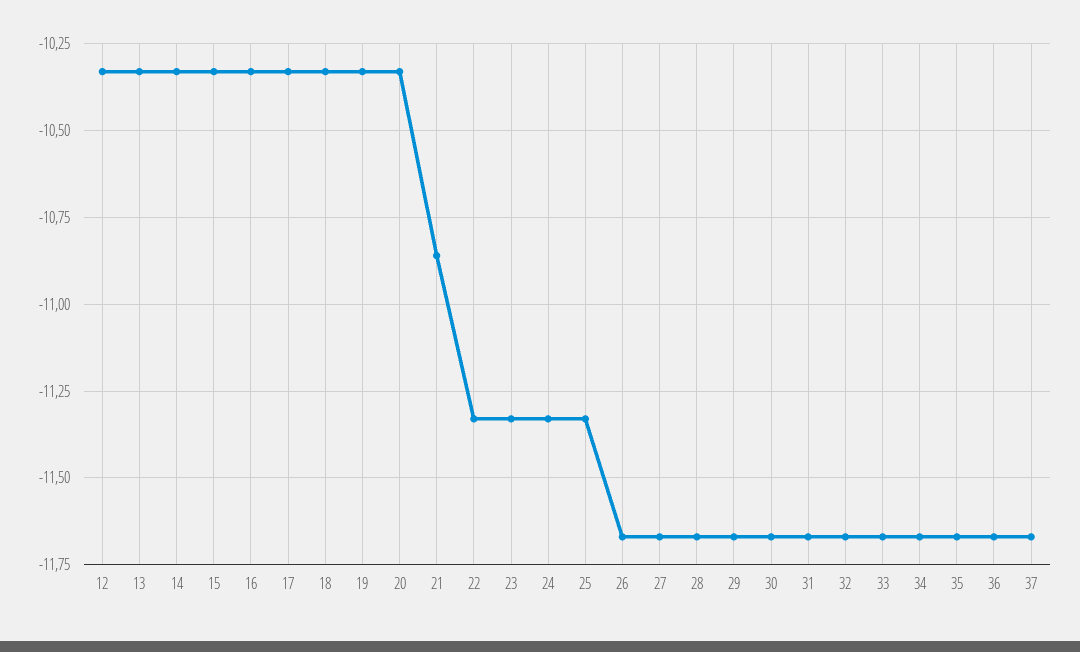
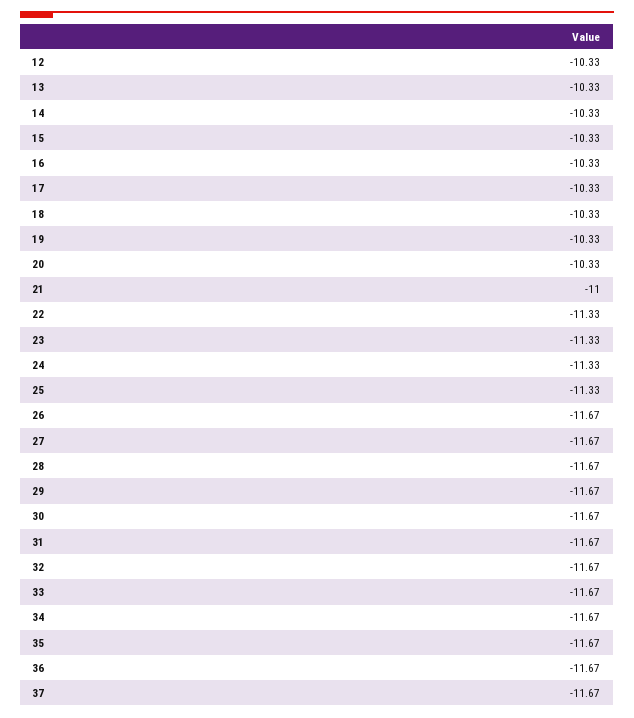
21: -10.85 -> -11

